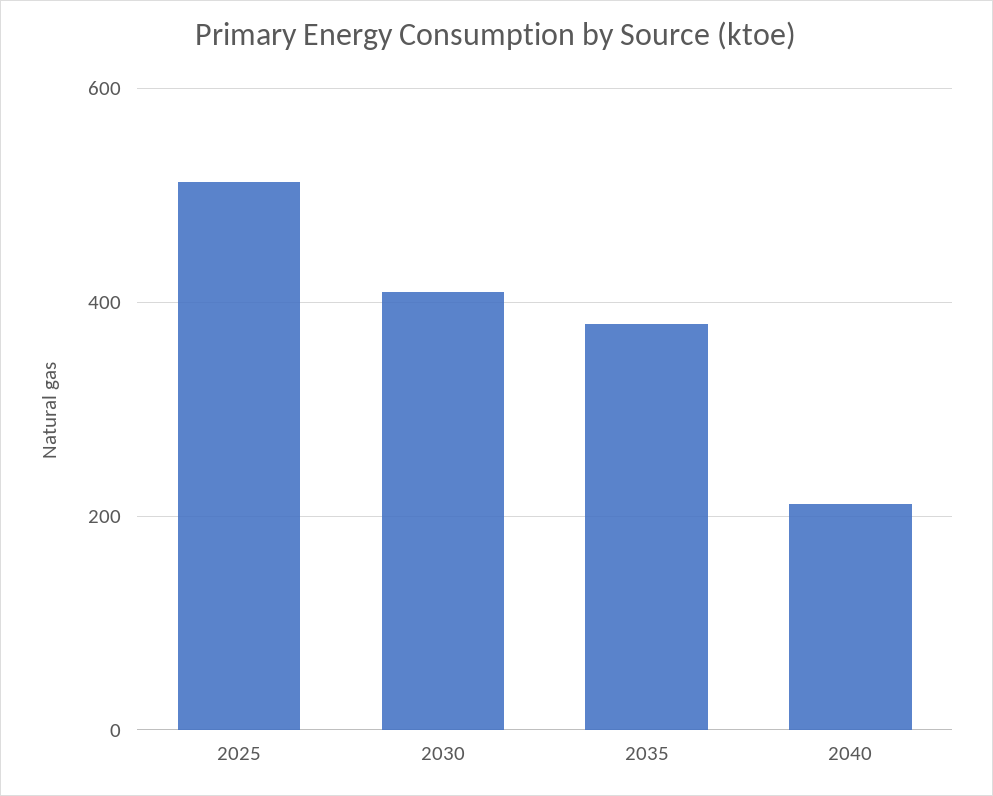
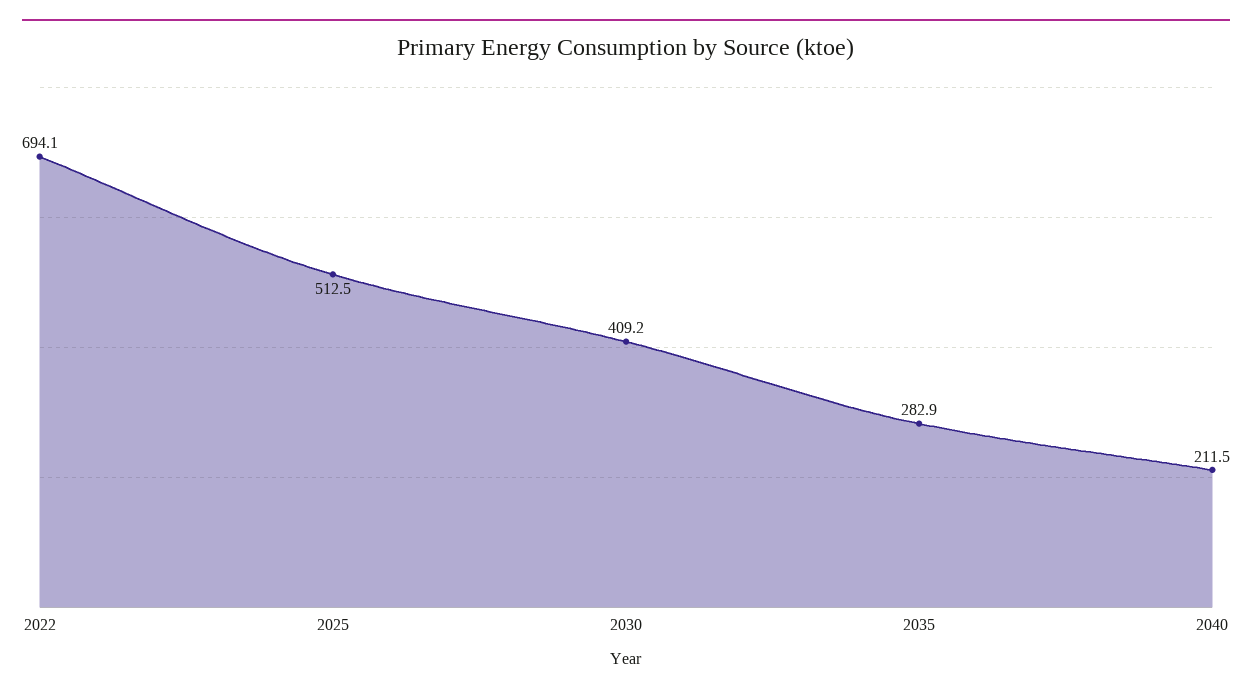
2035: 380 -> 282.9
2022: none -> 694.1

